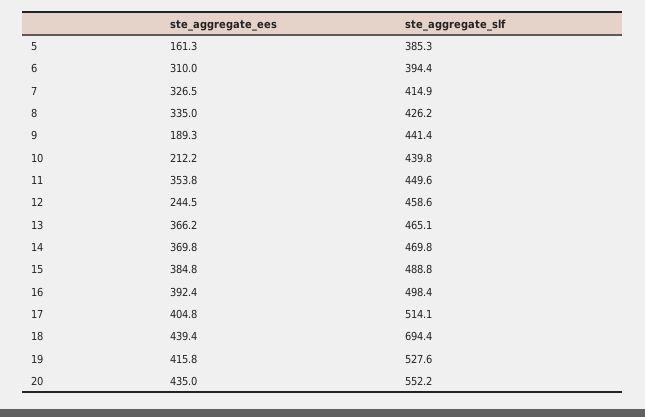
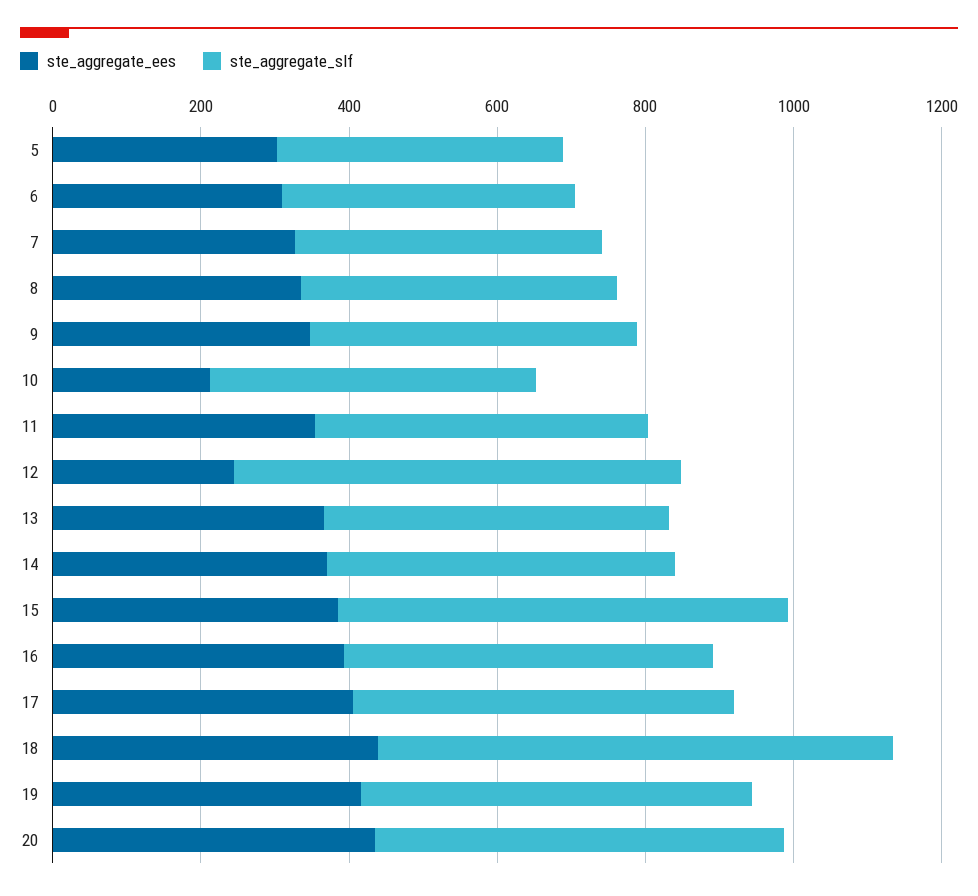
ste_aggregate_ees, 5: 161.3 -> 300
ste_aggregate_ees, 9: 189.3 -> 350
ste_aggregate_slf, 12: 458.6 -> 600
ste_aggregate_slf, 15: 488.8 -> 600

